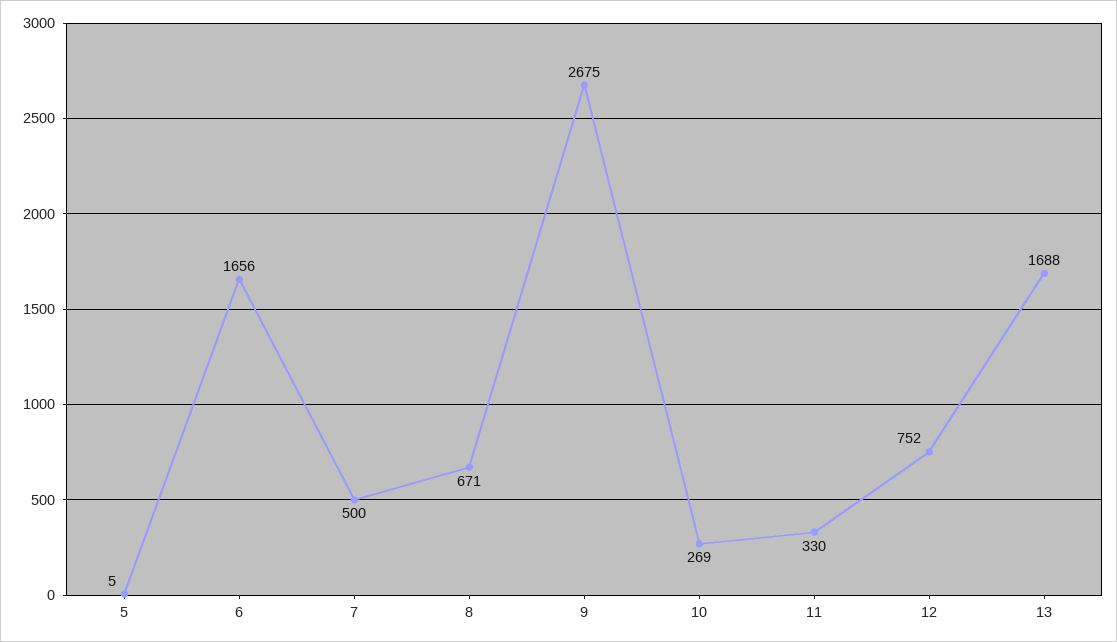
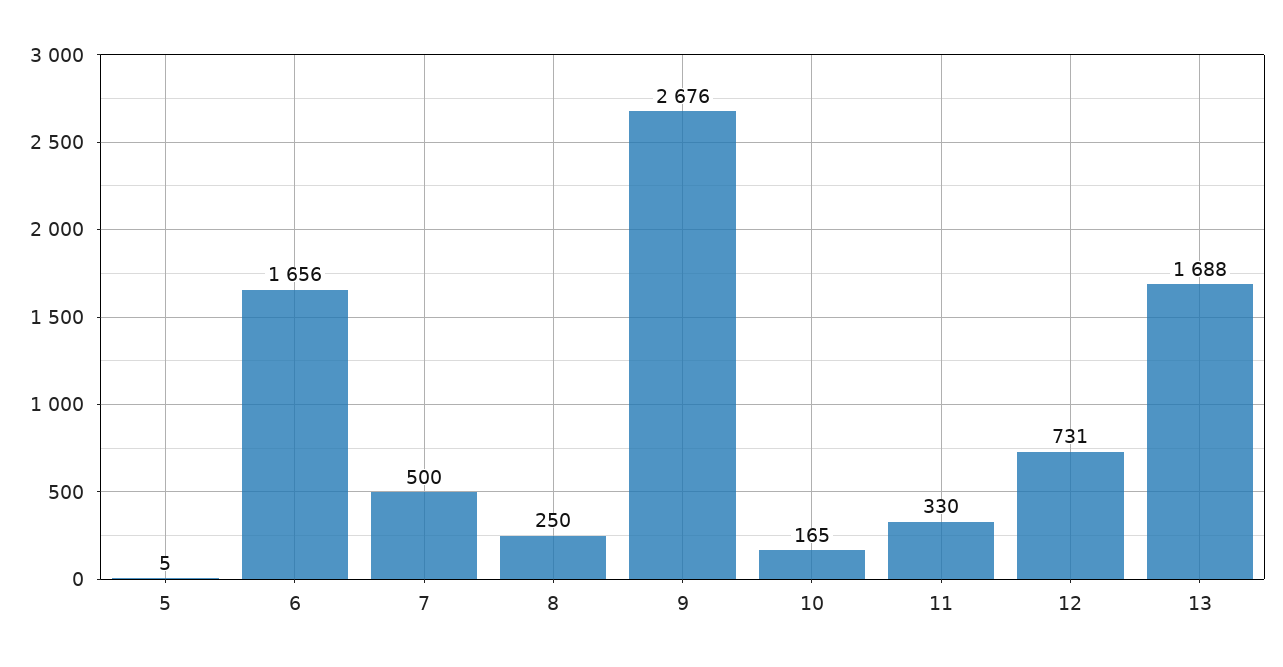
8: 671 -> 250
9: 2675 -> 2676
10: 269 -> 165
12: 752 -> 731

